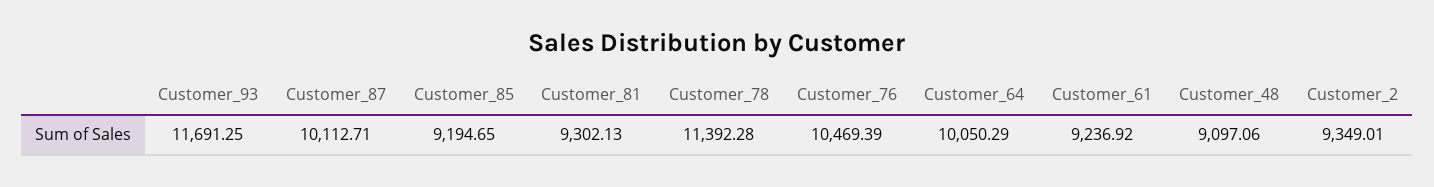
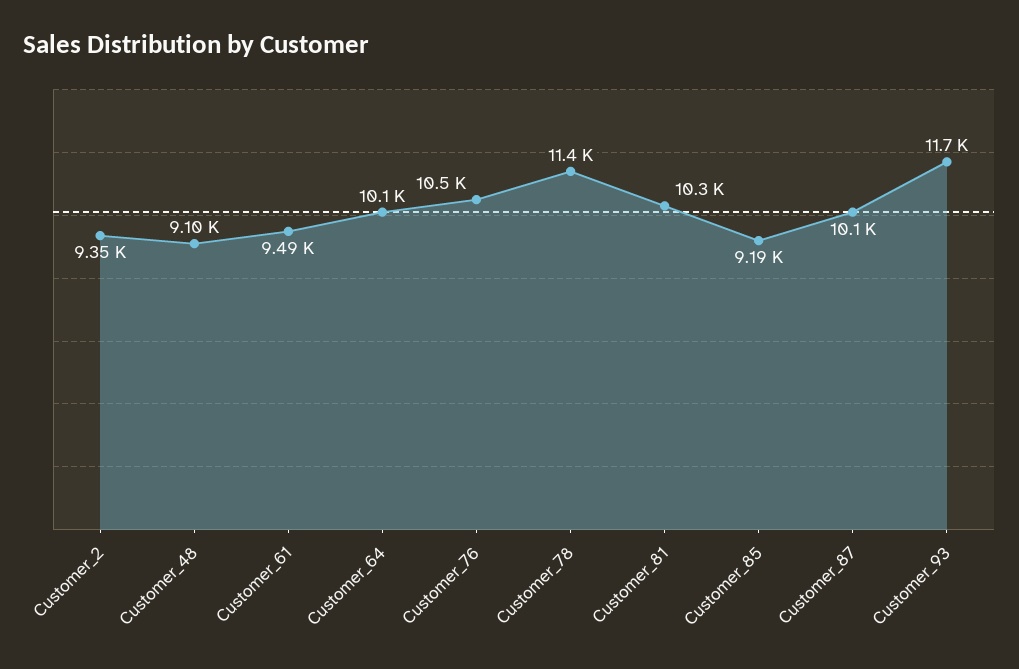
Customer_81: 9302.13 -> 10300
Customer_61: 9236.92 -> 9490

